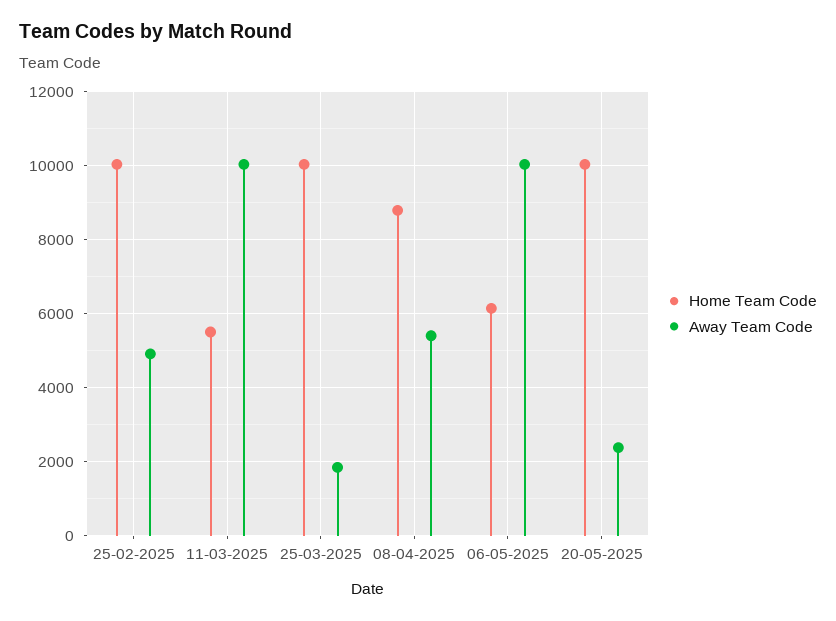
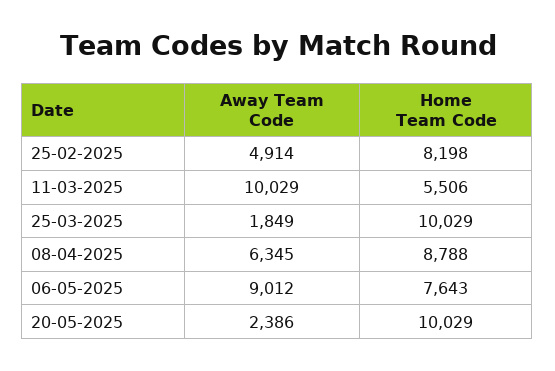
Home Team Code, 25-02-2025: 10000 -> 8198
Away Team Code, 08-04-2025: 5400 -> 6345
Home Team Code, 06-05-2025: 6200 -> 7643
Away Team Code, 06-05-2025: 10000 -> 9012

